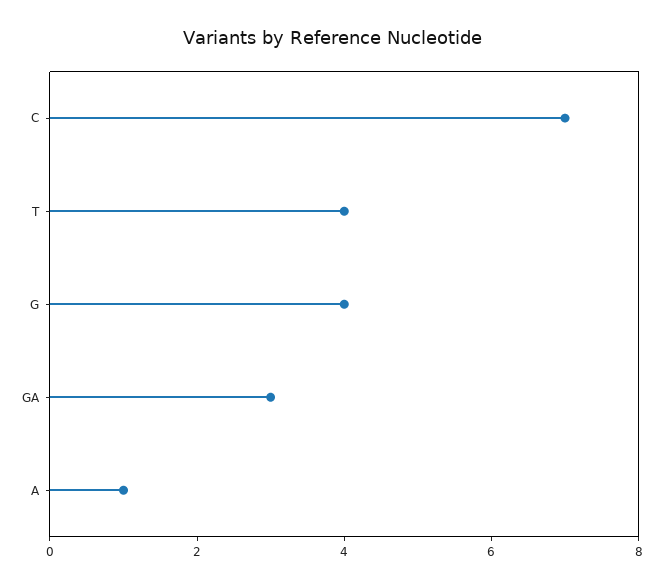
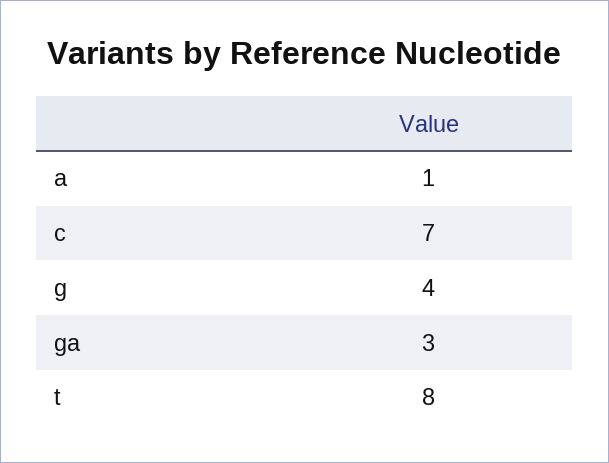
T: 4 -> 8

